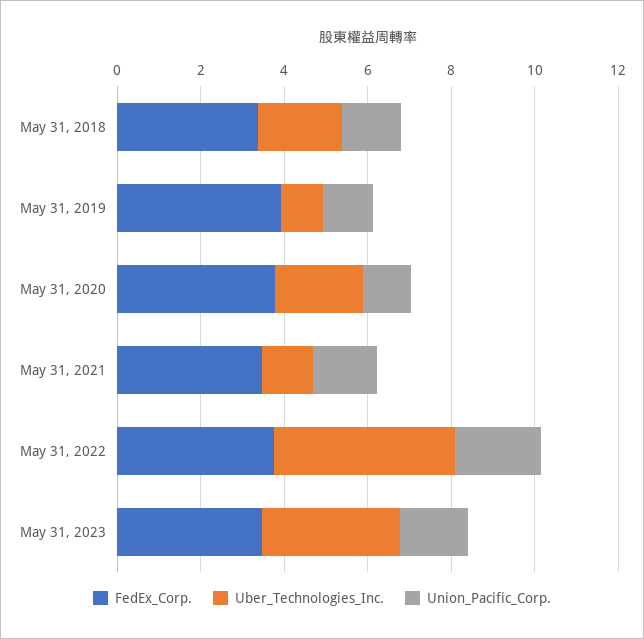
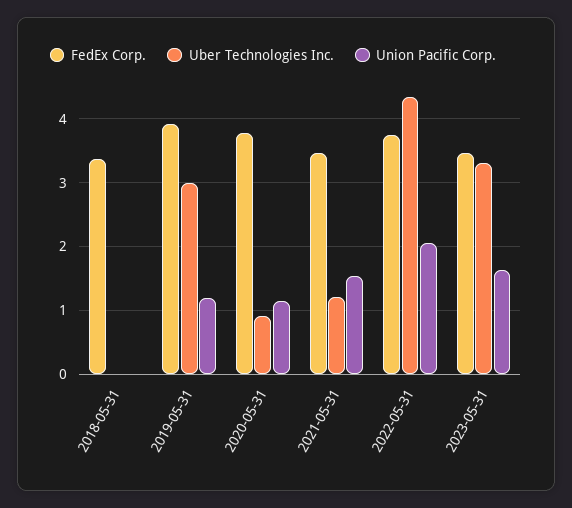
Uber_Technologies_Inc., May 31, 2018: 2 -> 0
Union_Pacific_Corp., May 31, 2018: 1.5 -> 0
Uber_Technologies_Inc., May 31, 2019: 1 -> 3
Uber_Technologies_Inc., May 31, 2020: 2 -> 0.9

